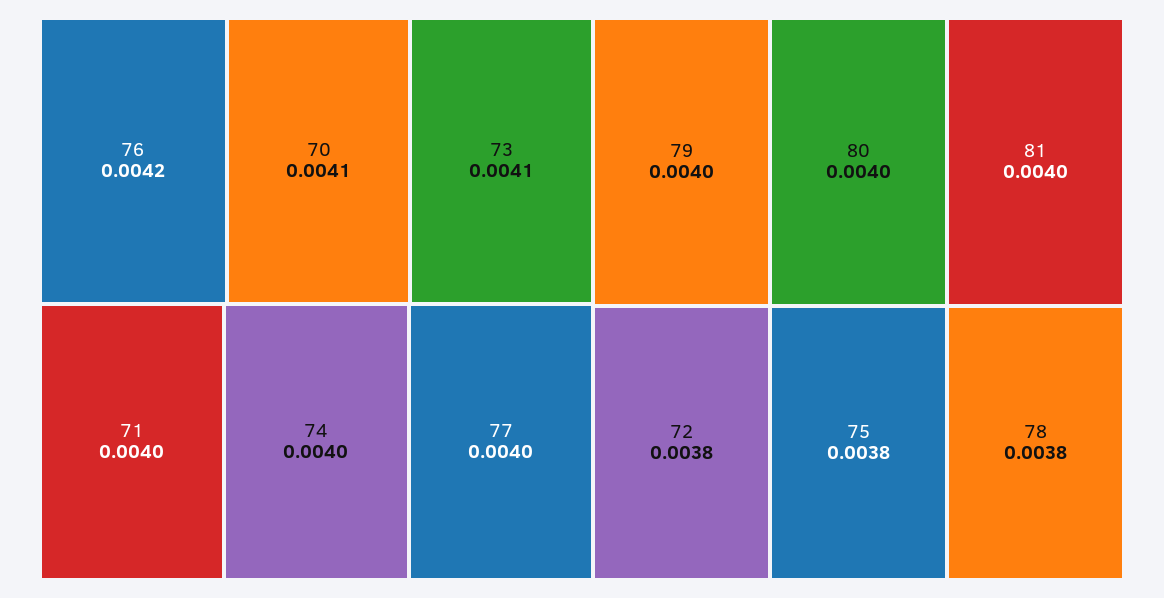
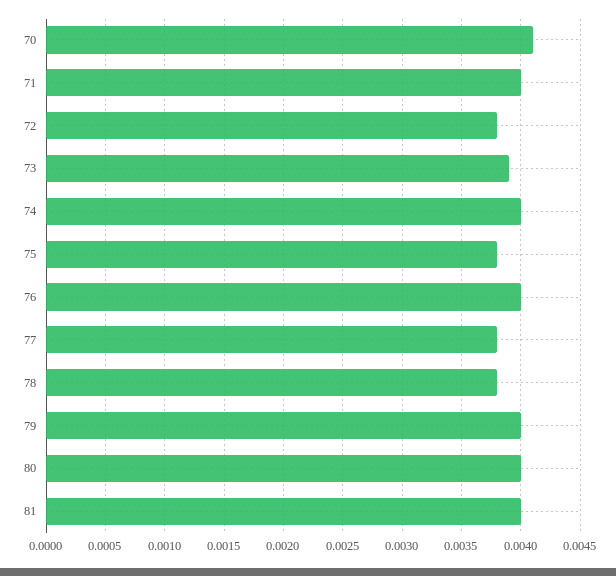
76: 0.0042 -> 0.004
73: 0.0041 -> 0.0039
77: 0.004 -> 0.0038

